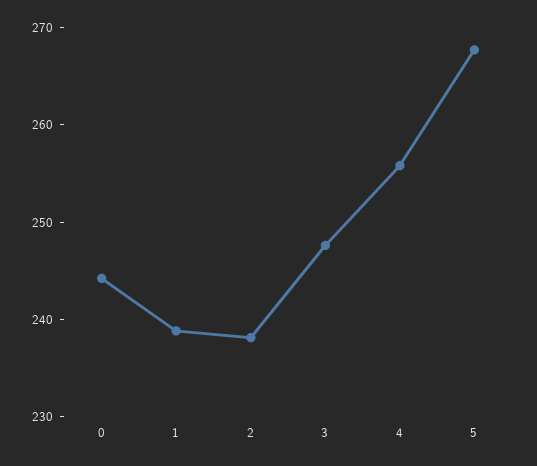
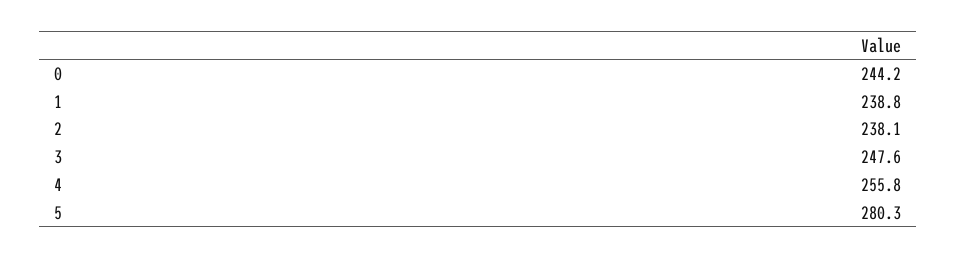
5: 268 -> 280.3

